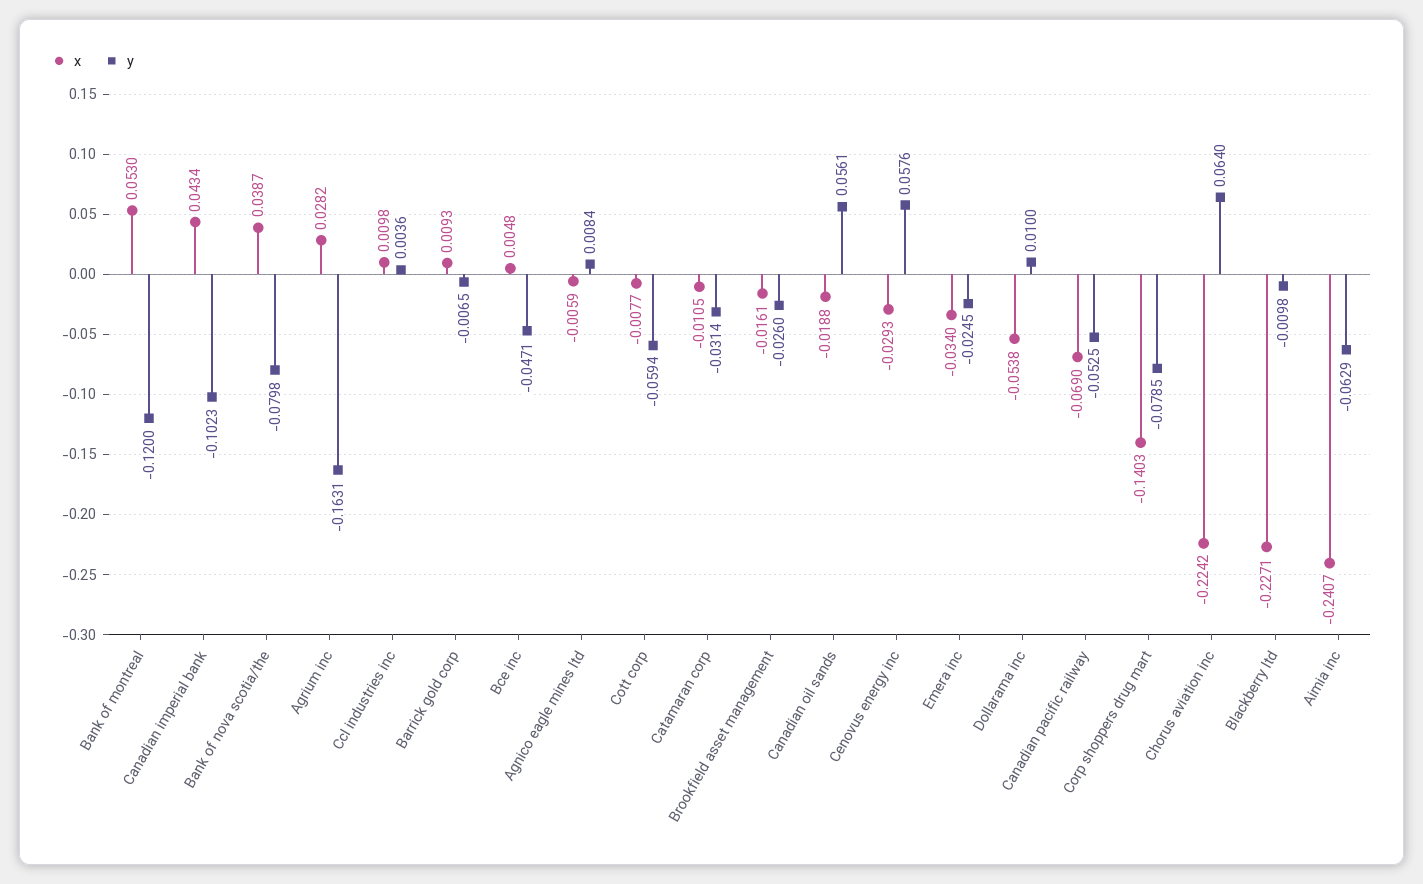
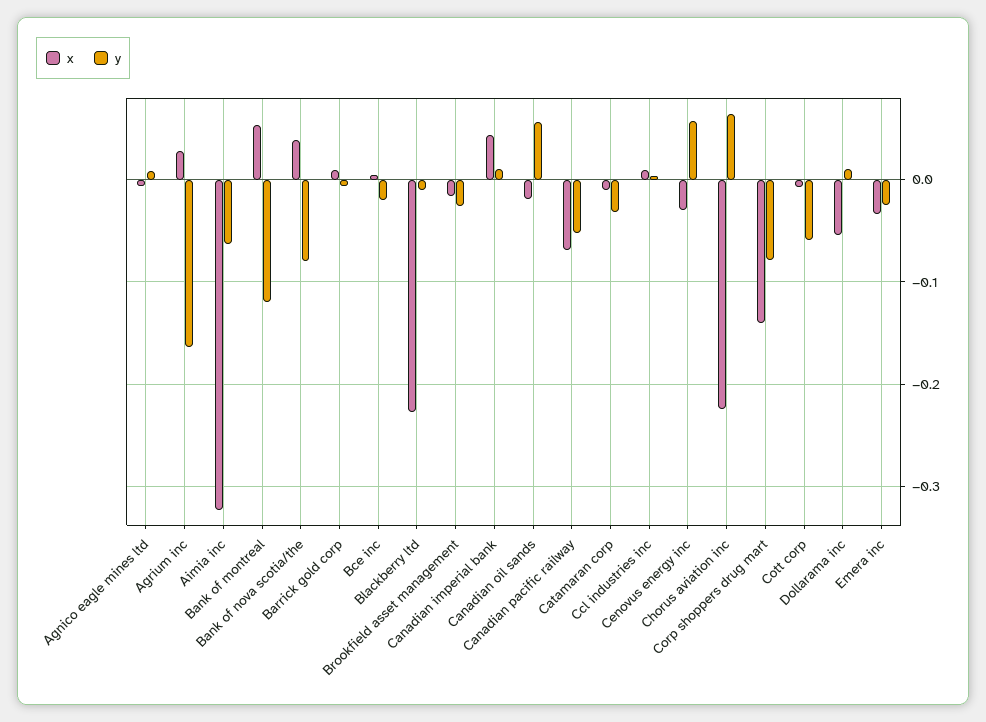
y, Canadian imperial bank: -0.1023 -> 0.01
y, Bce inc: -0.0471 -> -0.02
x, Aimia inc: -0.2407 -> -0.32

